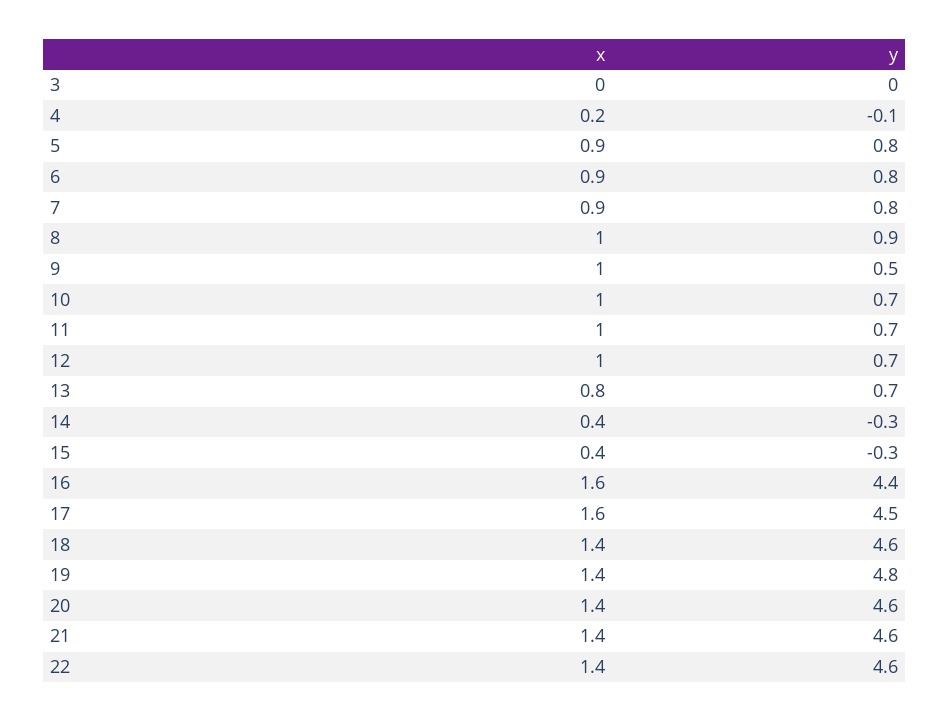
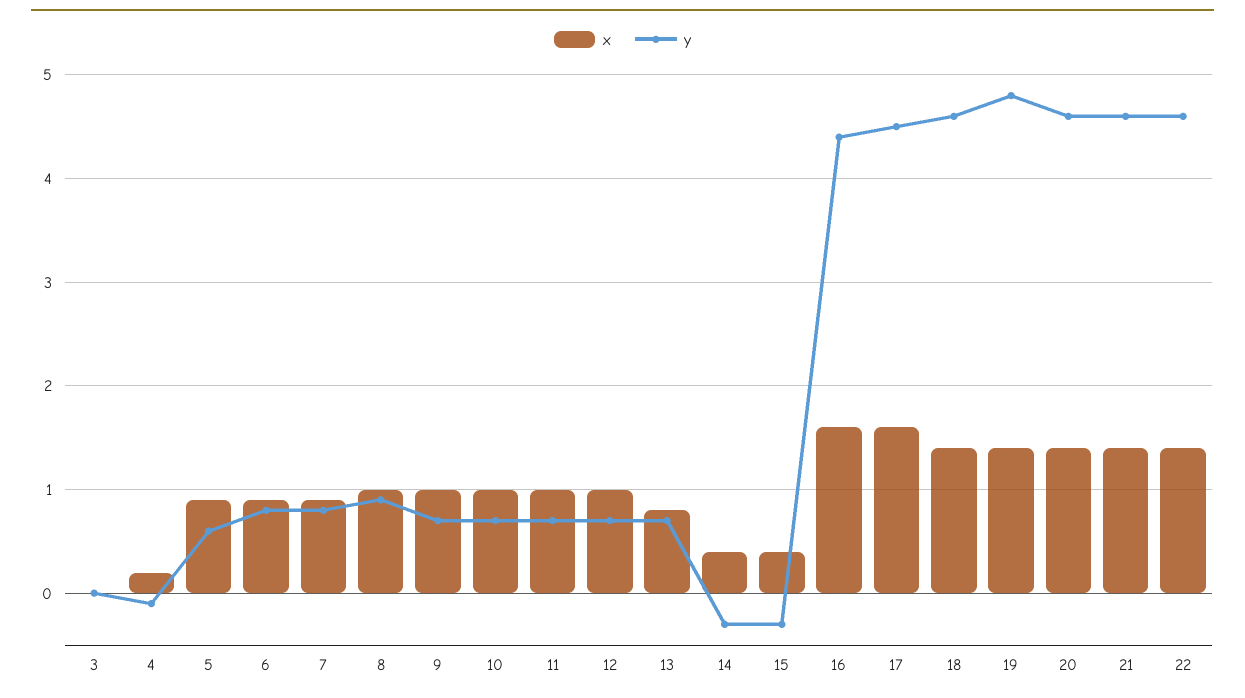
y, 5: 0.8 -> 0.6
y, 9: 0.5 -> 0.7

